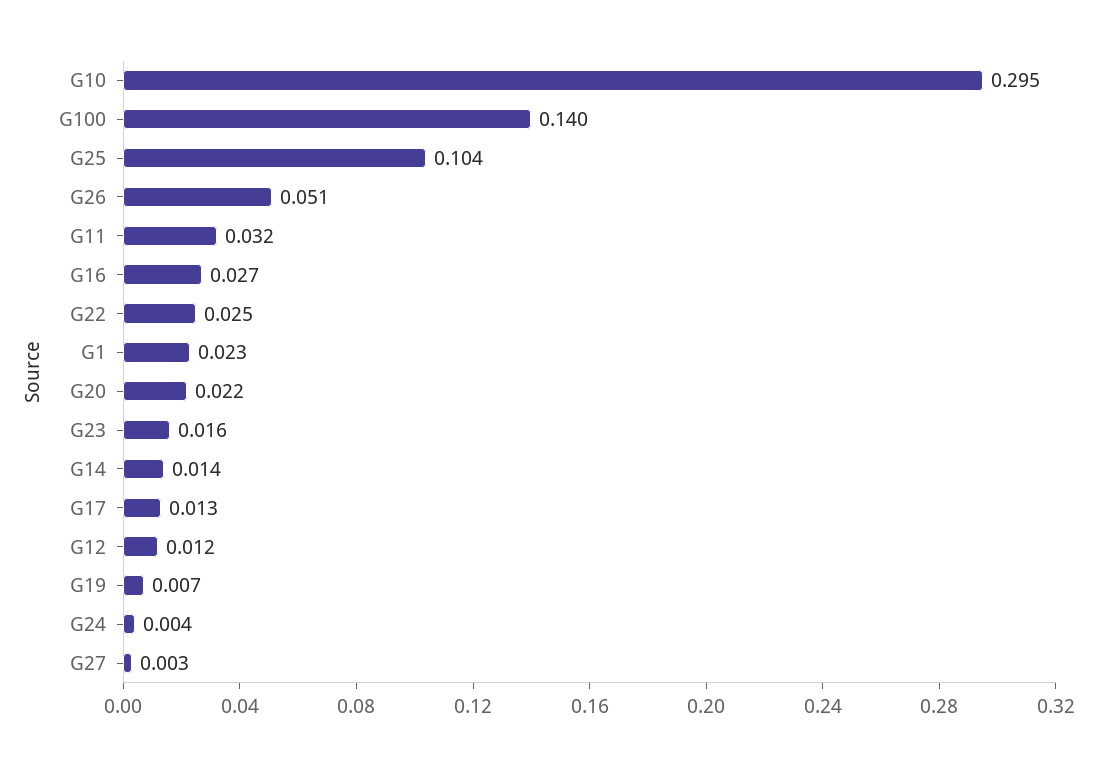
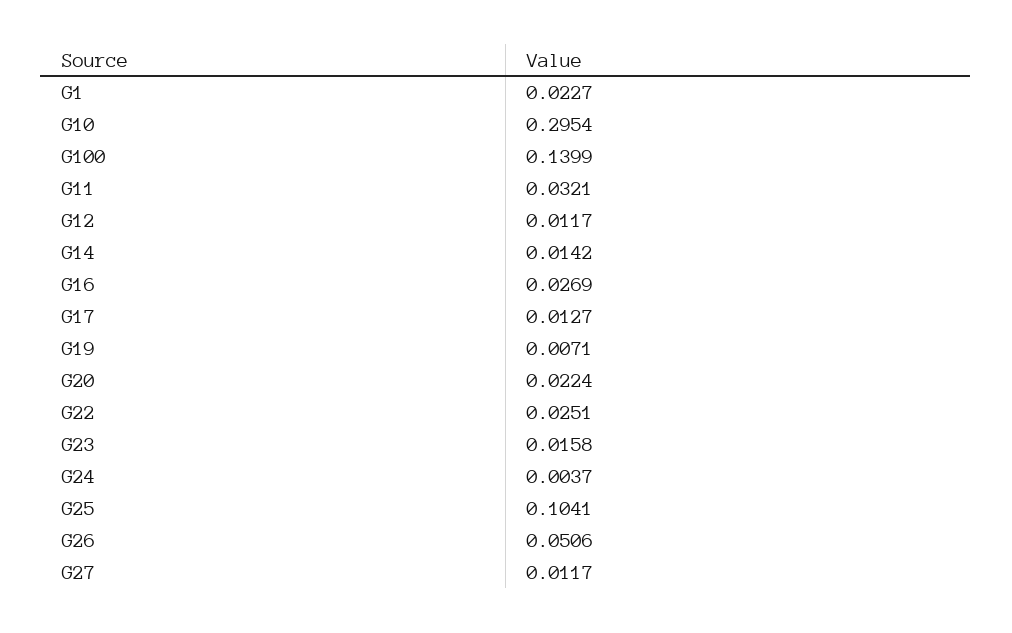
G27: 0.003 -> 0.0117

